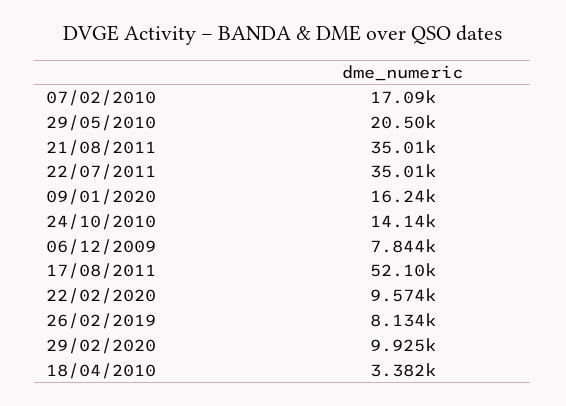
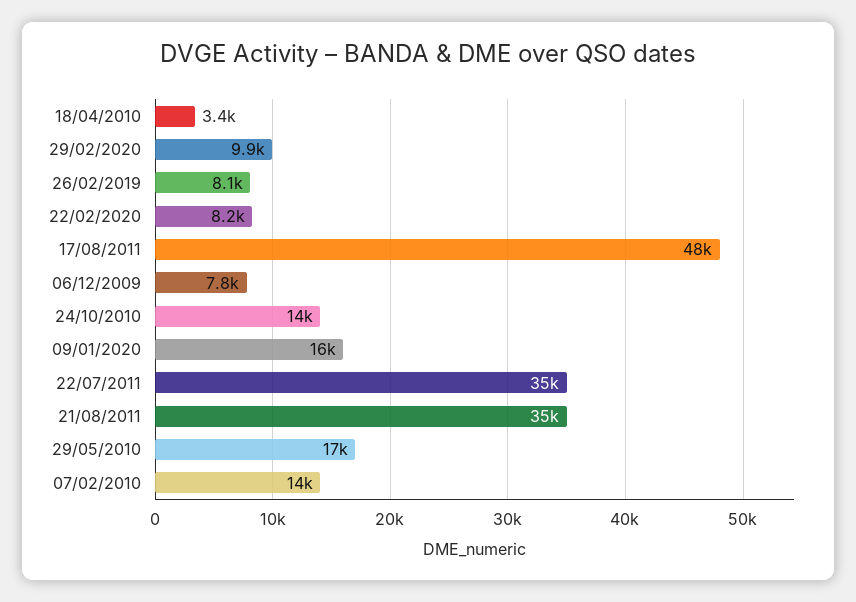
07/02/2010: 17090 -> 14000
29/05/2010: 20500 -> 17000
17/08/2011: 52100 -> 48000
22/02/2020: 9574 -> 8200

